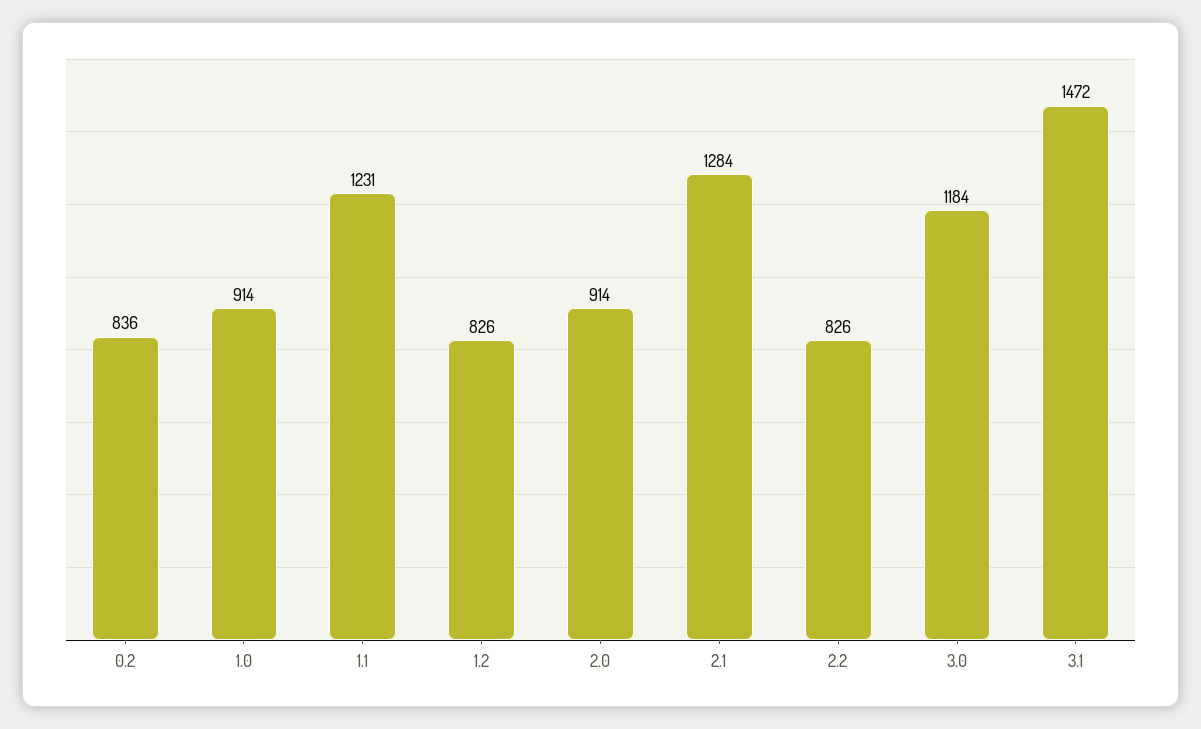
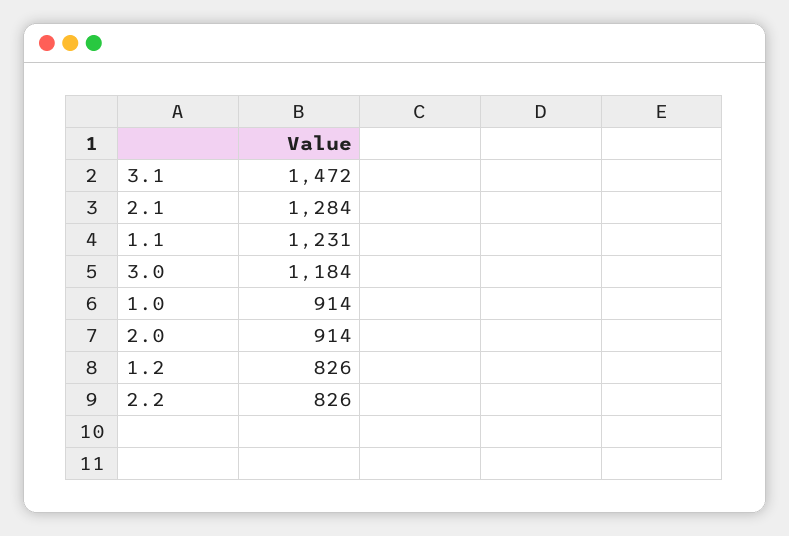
0.2: 836 -> none

